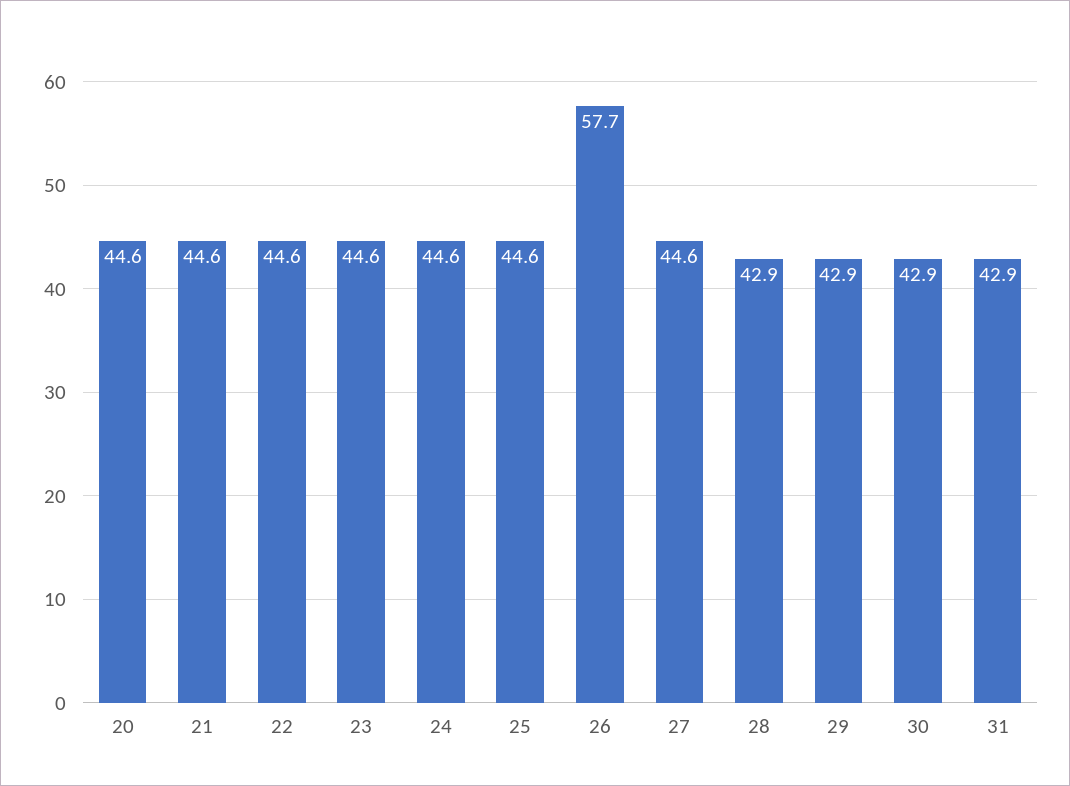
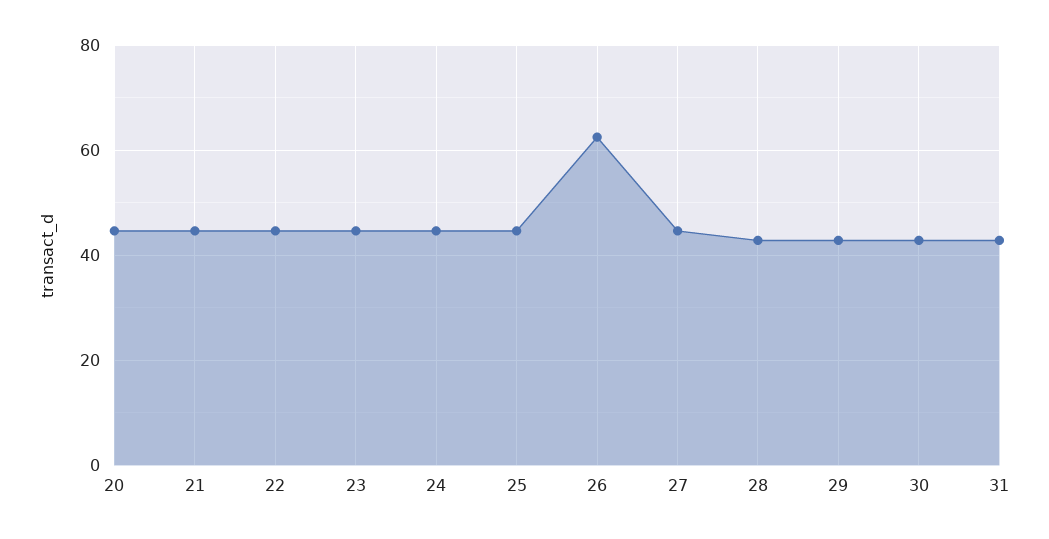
26: 57.7 -> 62

